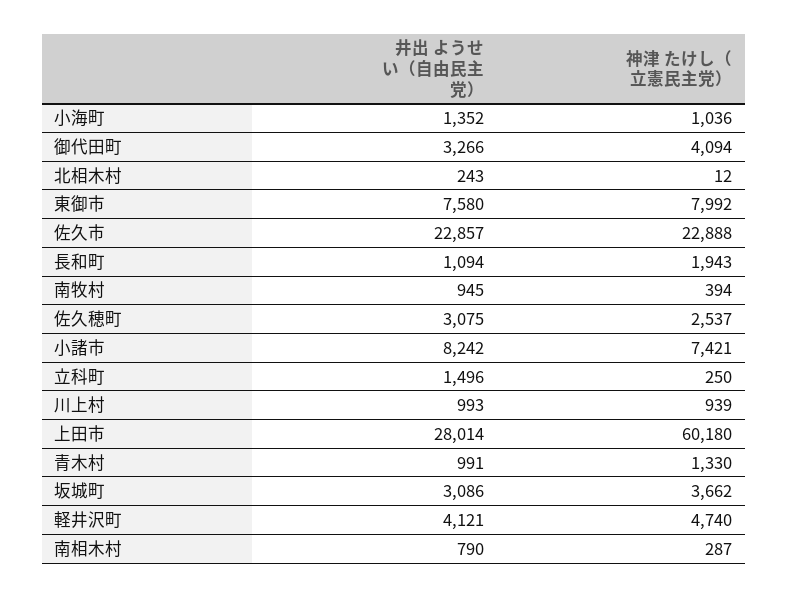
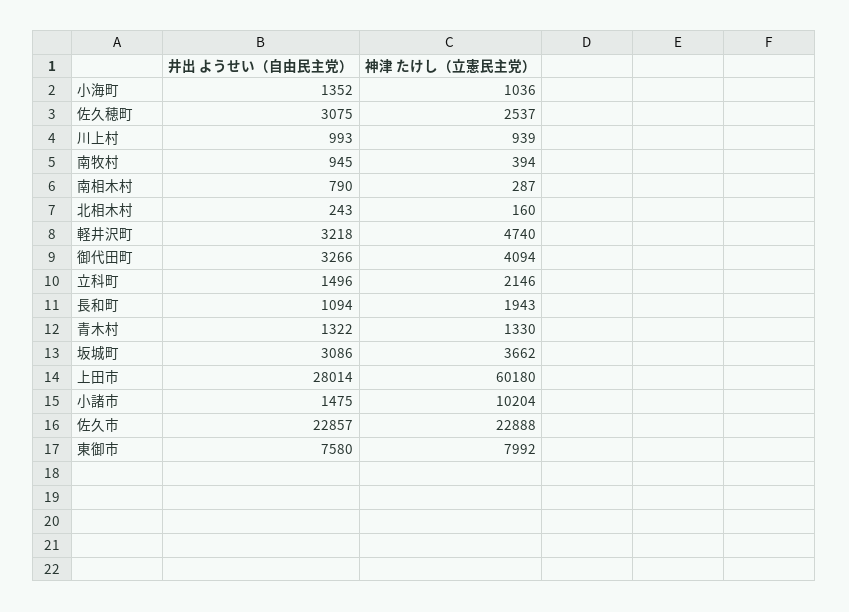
神津 たけし（立憲民主党）, 北相木村: 12 -> 160
井出 ようせい（自由民主党）, 小諸市: 8242 -> 1475
神津 たけし（立憲民主党）, 小諸市: 7421 -> 10204
神津 たけし（立憲民主党）, 立科町: 250 -> 2146
井出 ようせい（自由民主党）, 青木村: 991 -> 1322
井出 ようせい（自由民主党）, 軽井沢町: 4121 -> 3218

